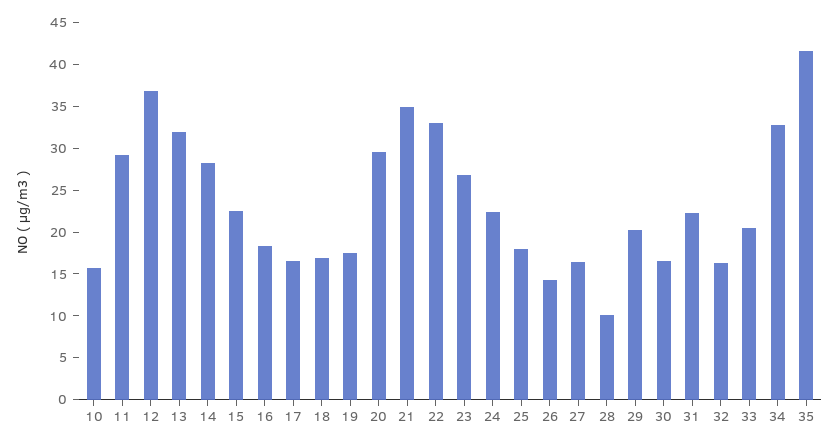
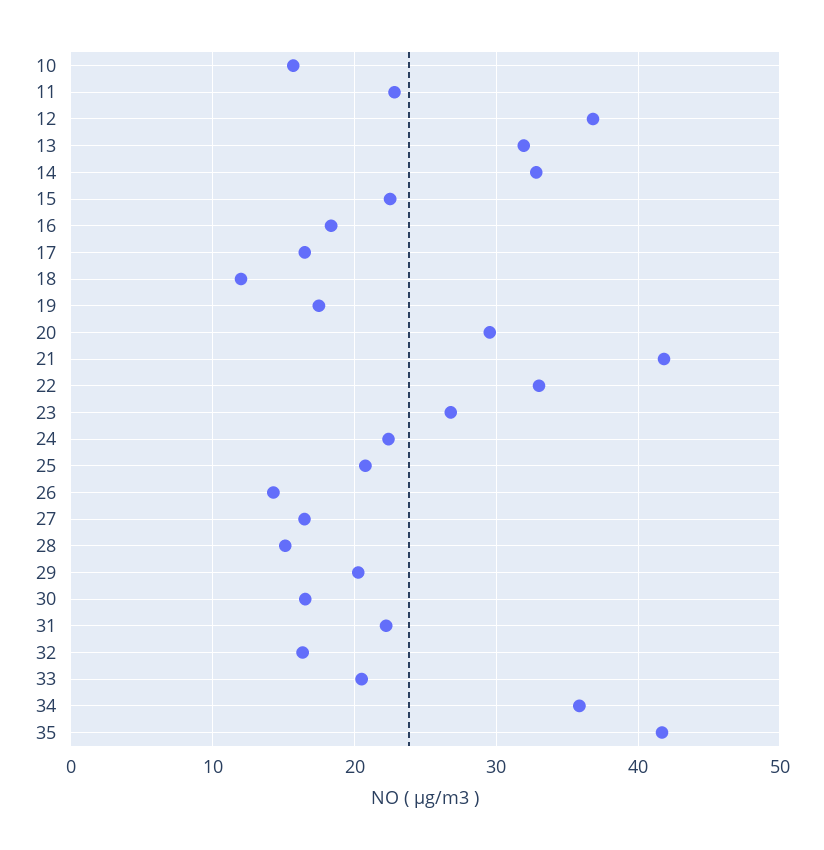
11: 29 -> 23
14: 28 -> 33
18: 17 -> 12
21: 35 -> 42
25: 18 -> 21
28: 10 -> 15
34: 33 -> 36

